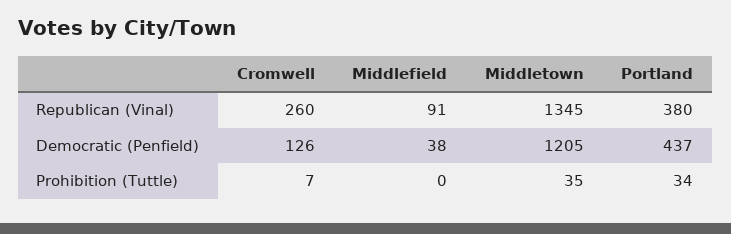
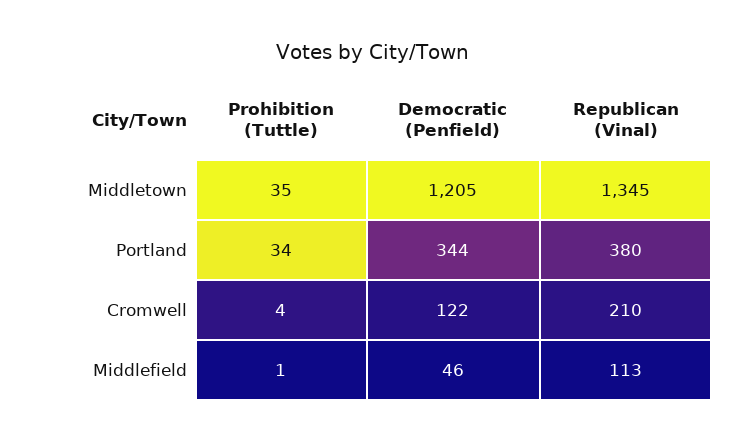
Cromwell, Republican (Vinal): 260 -> 210
Middlefield, Republican (Vinal): 91 -> 113
Cromwell, Democratic (Penfield): 126 -> 122
Middlefield, Democratic (Penfield): 38 -> 46
Portland, Democratic (Penfield): 437 -> 344
Cromwell, Prohibition (Tuttle): 7 -> 4
Middlefield, Prohibition (Tuttle): 0 -> 1

